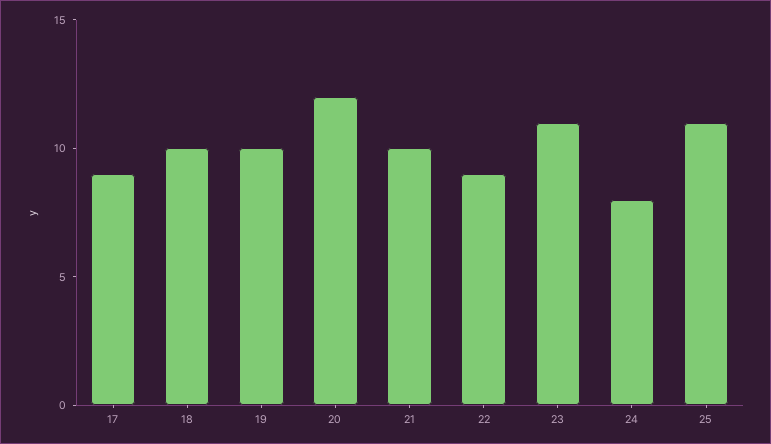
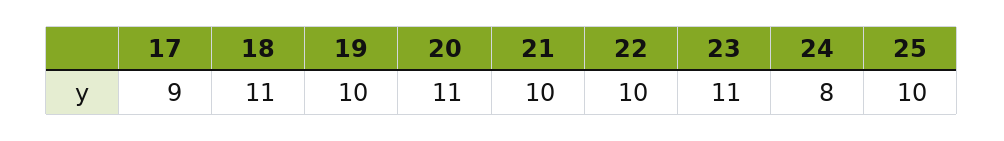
18: 10 -> 11
20: 12 -> 11
22: 9 -> 10
25: 11 -> 10

